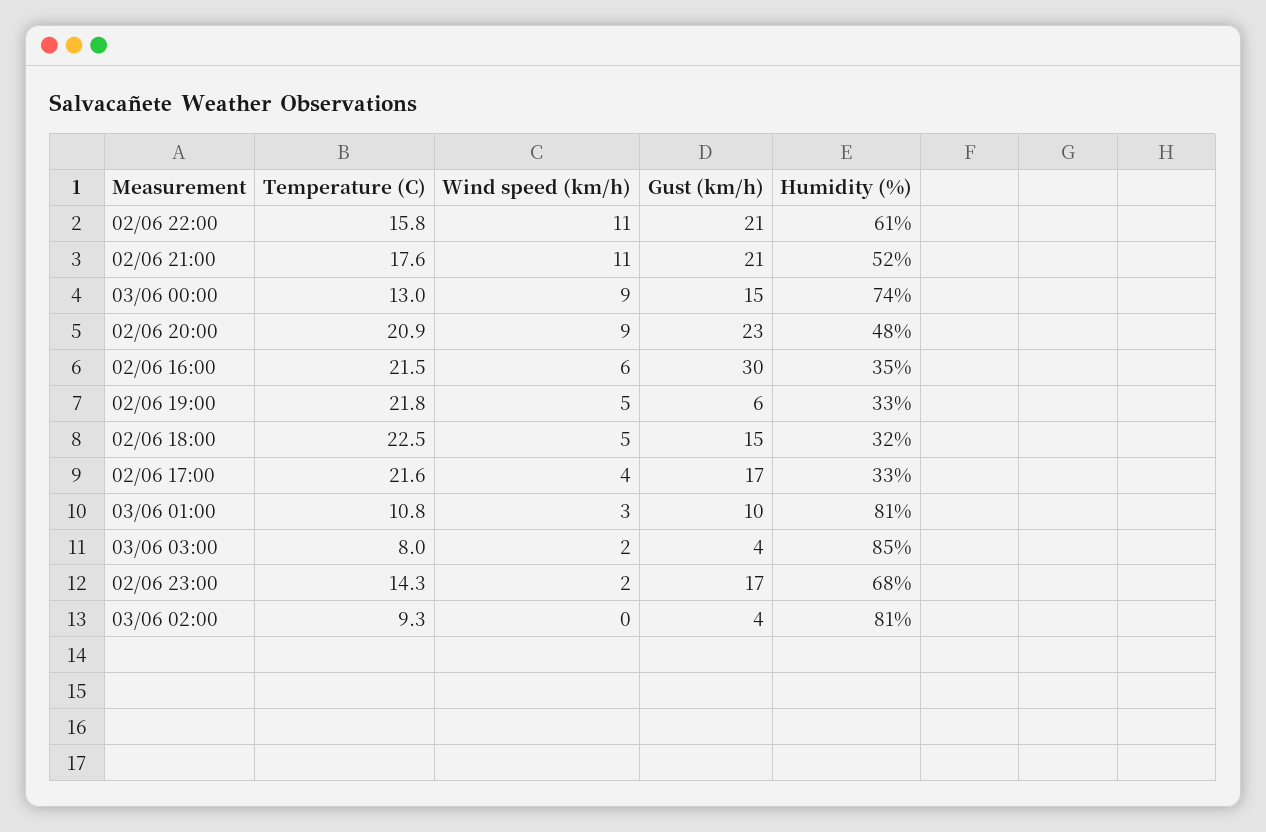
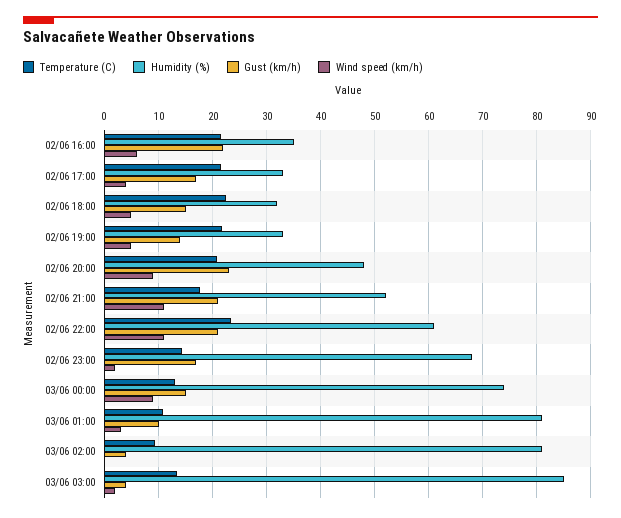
Temperature (C), 02/06 22:00: 15.8 -> 24
Gust (km/h), 02/06 16:00: 30 -> 22
Gust (km/h), 02/06 19:00: 6 -> 14
Temperature (C), 03/06 03:00: 8 -> 14

